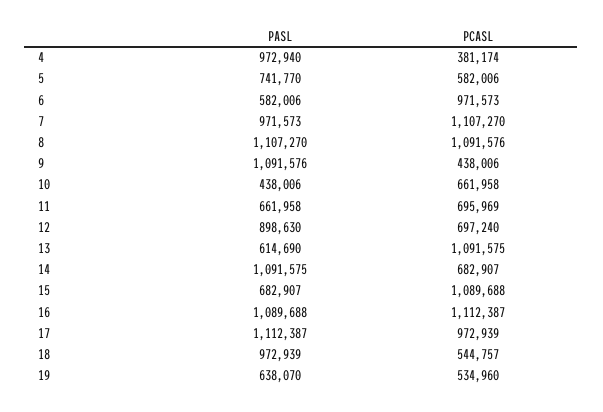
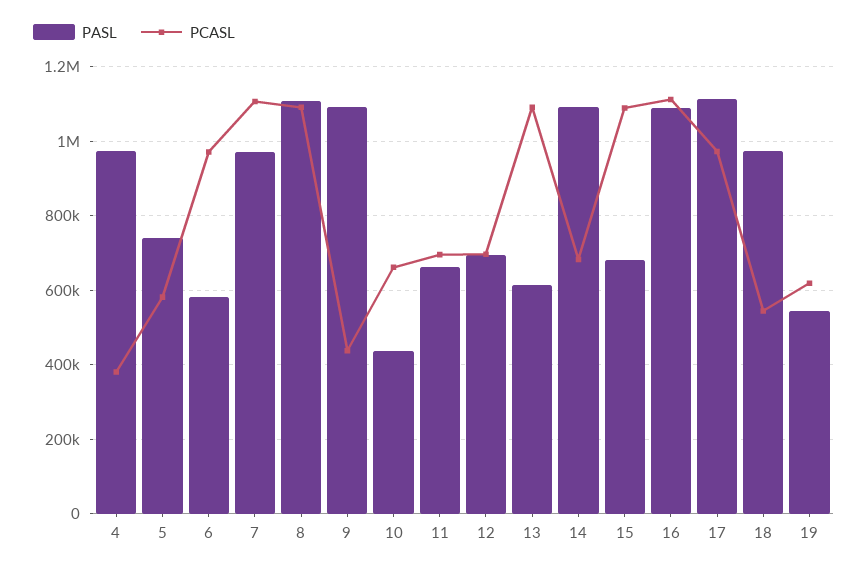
PASL, 12: 898630 -> 700000
PASL, 19: 638070 -> 540000
PCASL, 19: 534960 -> 620000

